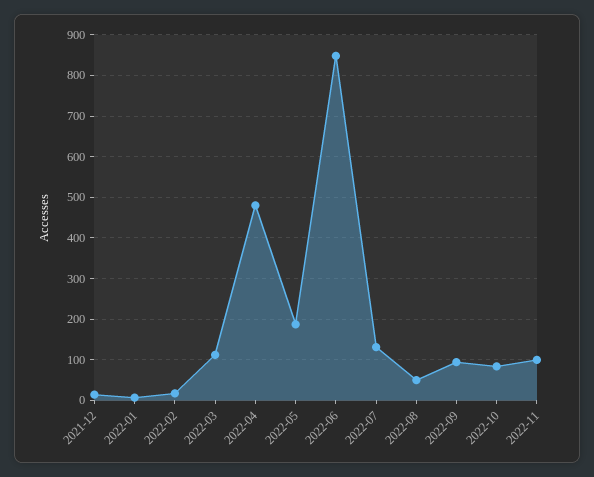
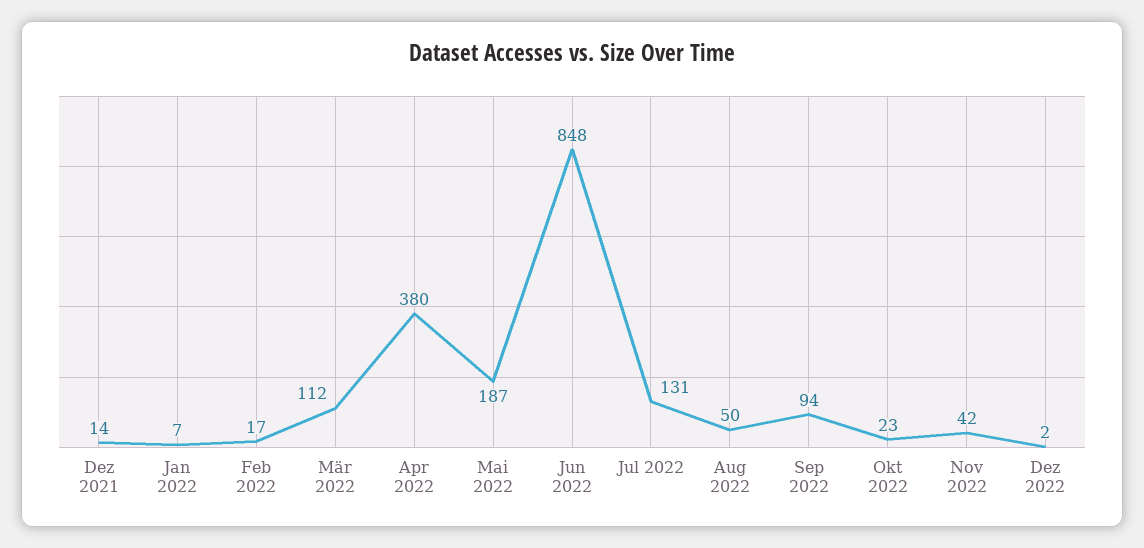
2022-04: 480 -> 380
2022-10: 80 -> 23
2022-11: 100 -> 42
Dez 2022: none -> 2

